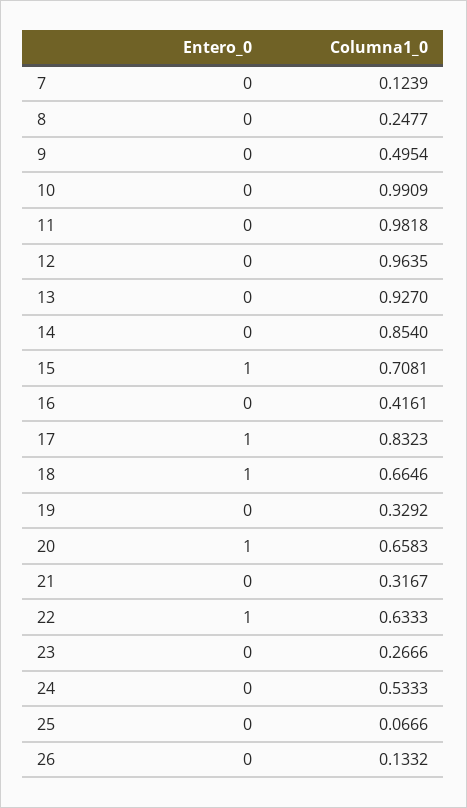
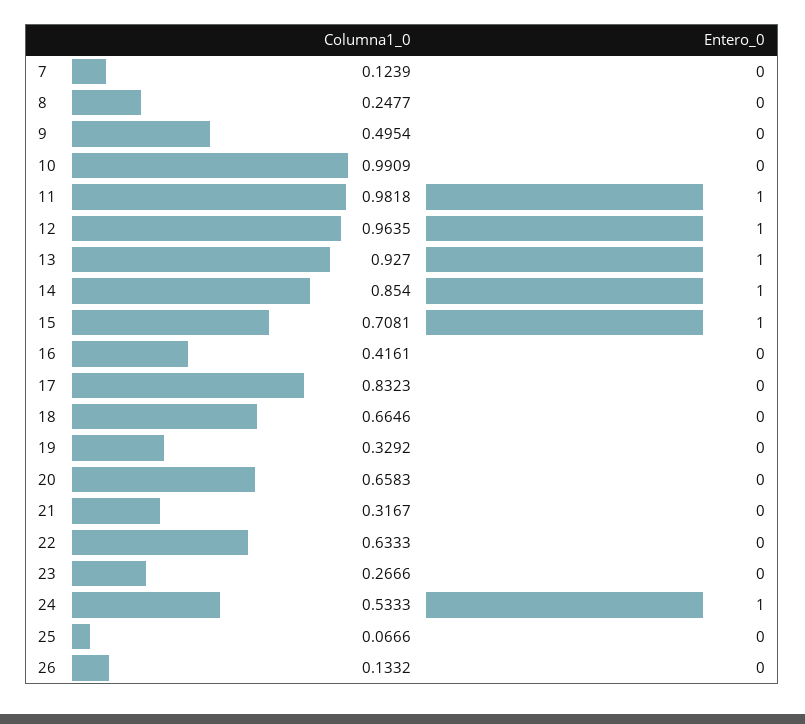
Entero_0, 11: 0 -> 1
Entero_0, 12: 0 -> 1
Entero_0, 13: 0 -> 1
Entero_0, 14: 0 -> 1
Entero_0, 17: 1 -> 0
Entero_0, 18: 1 -> 0
Entero_0, 20: 1 -> 0
Entero_0, 22: 1 -> 0
Entero_0, 24: 0 -> 1

